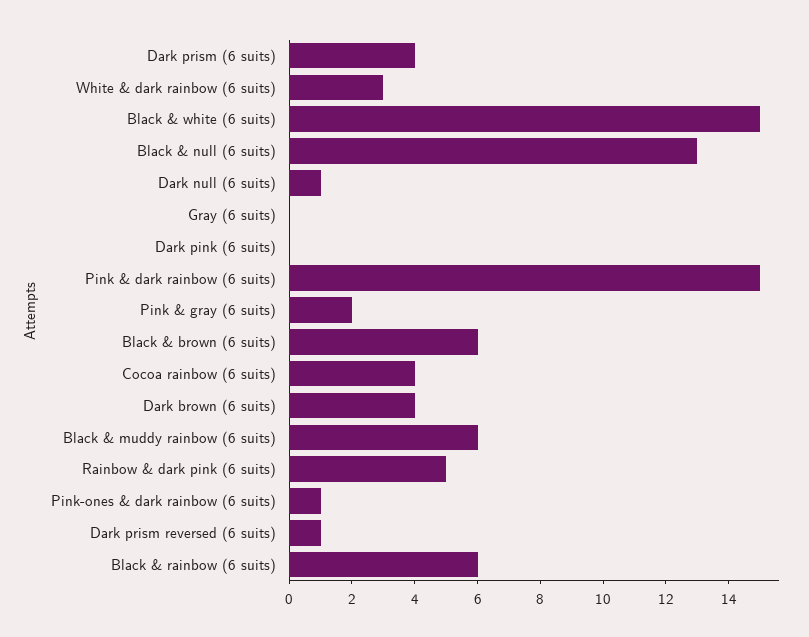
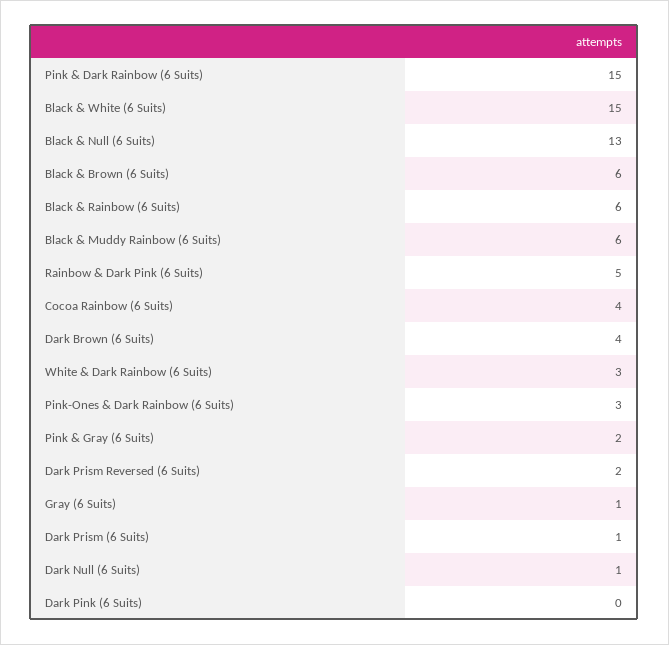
Dark prism (6 suits): 4 -> 1
Gray (6 suits): 0 -> 1
Pink-ones & dark rainbow (6 suits): 1 -> 3
Dark prism reversed (6 suits): 1 -> 2

